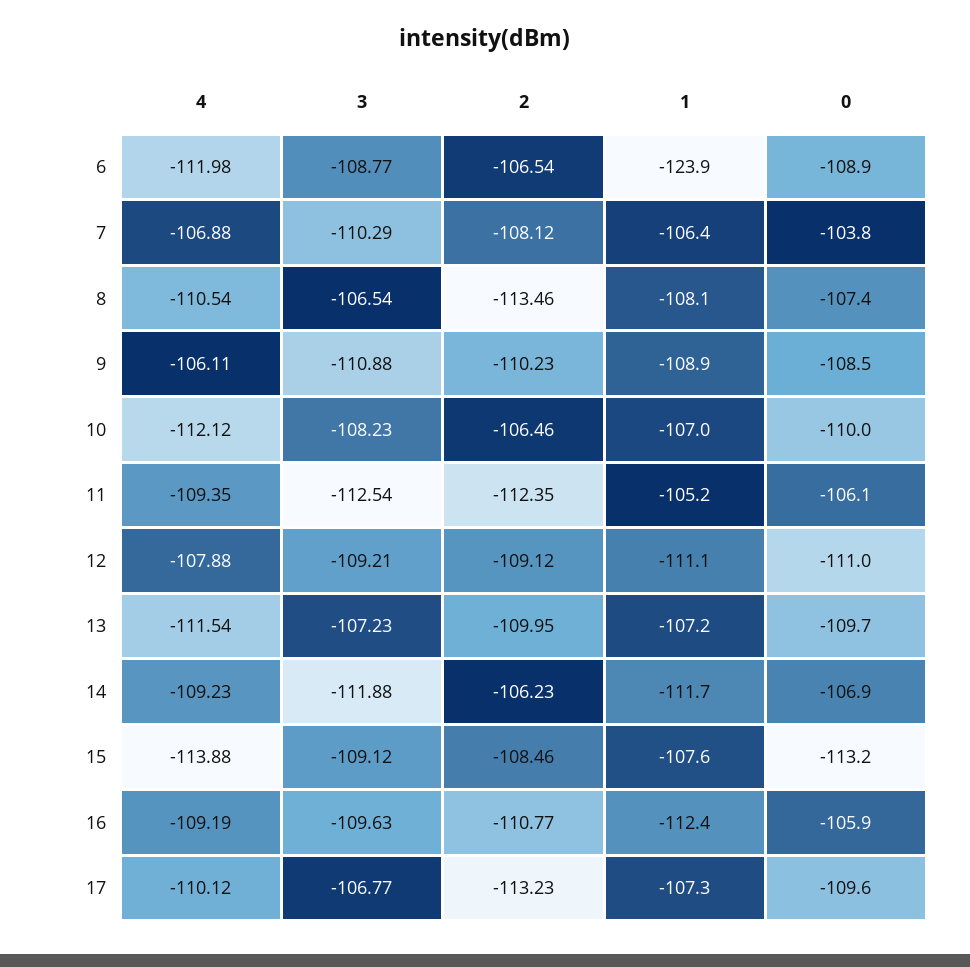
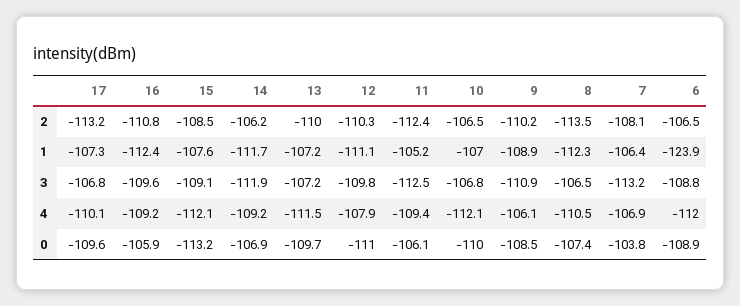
3, 7: -110.29 -> -113.2
1, 8: -108.1 -> -112.3
3, 10: -108.23 -> -106.8
3, 12: -109.21 -> -109.8
2, 12: -109.12 -> -110.3
4, 15: -113.88 -> -112.1

